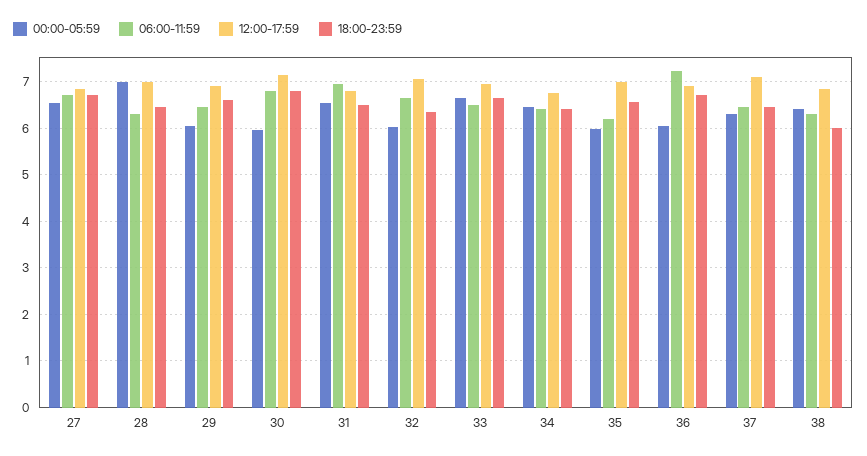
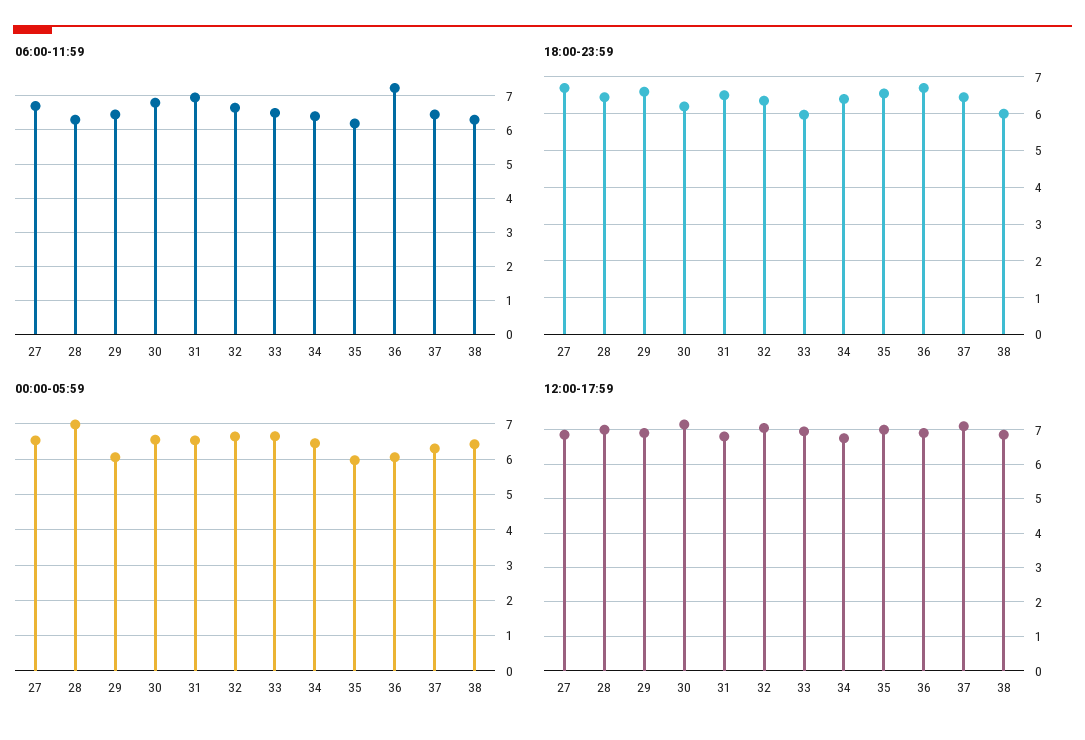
00:00-05:59, 30: 6 -> 6.6
18:00-23:59, 30: 6.8 -> 6.2
00:00-05:59, 32: 6 -> 6.6
18:00-23:59, 33: 6.6 -> 6

